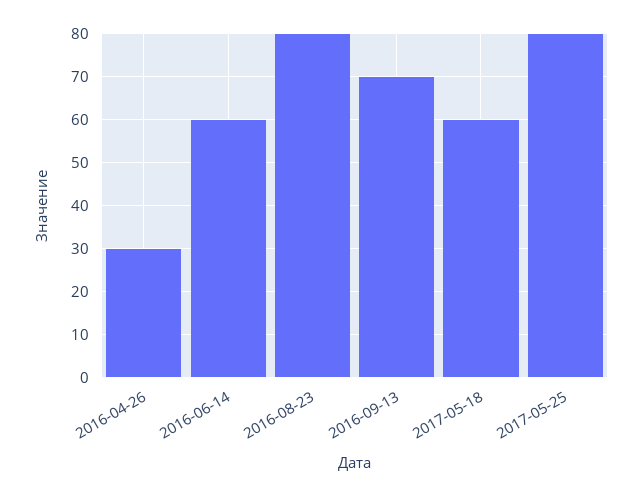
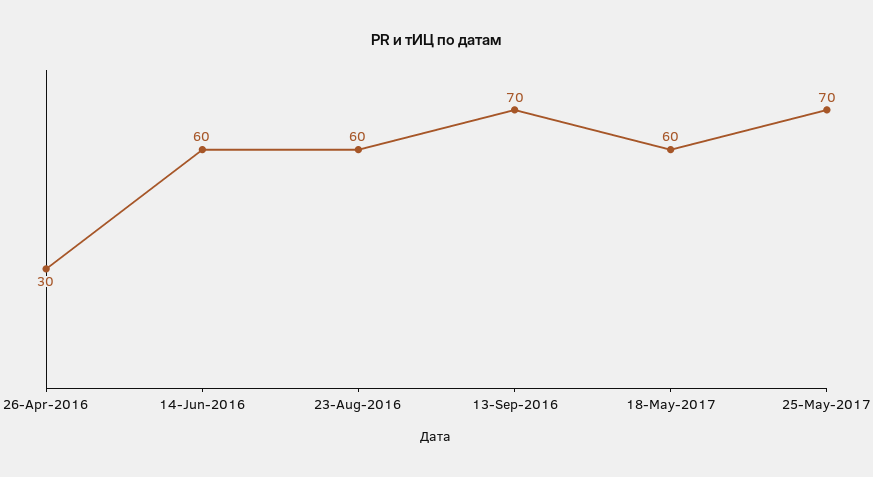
2016-08-23: 80 -> 60
2017-05-25: 80 -> 70

